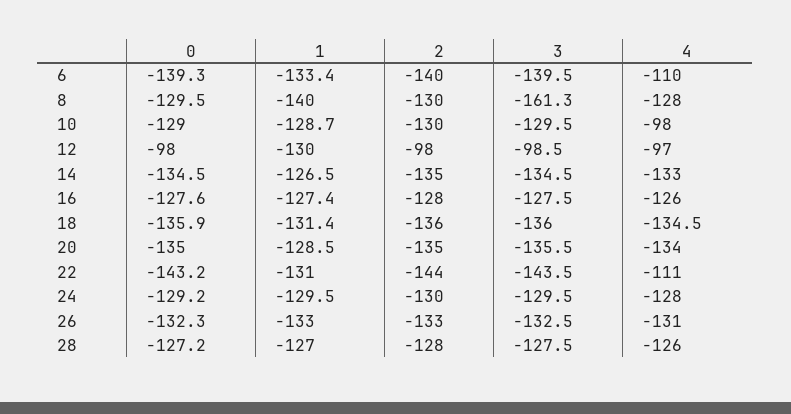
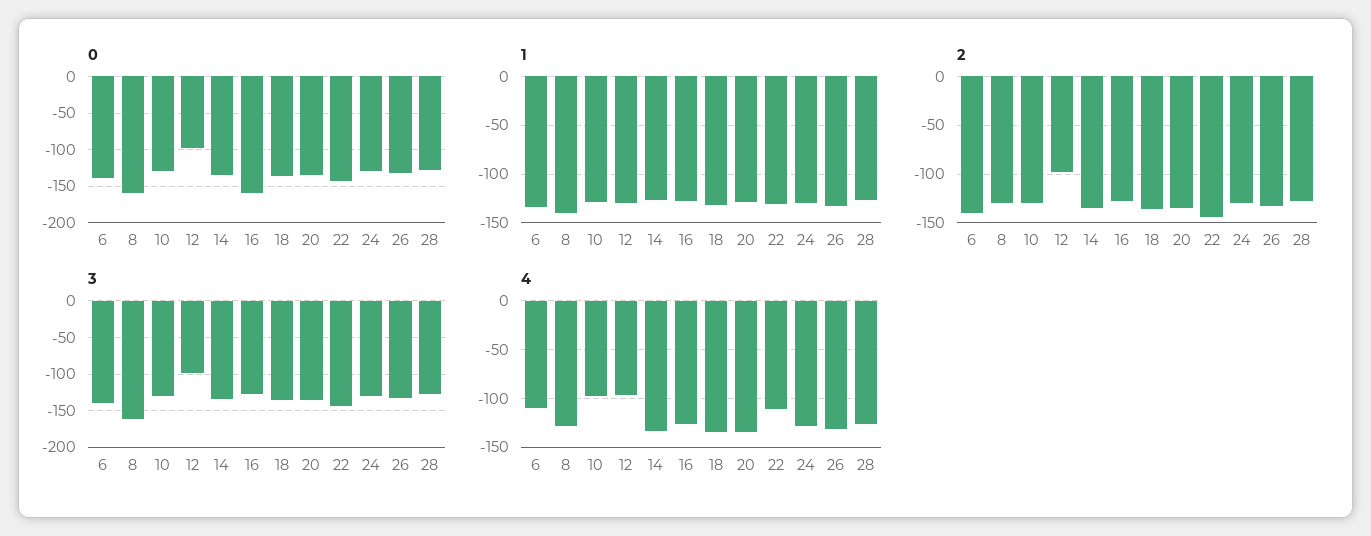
0, 8: -129.5 -> -160
0, 16: -127.6 -> -160

